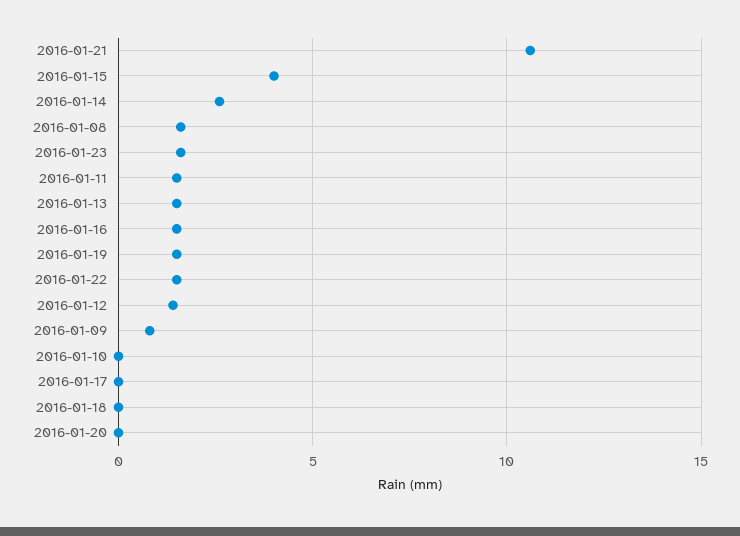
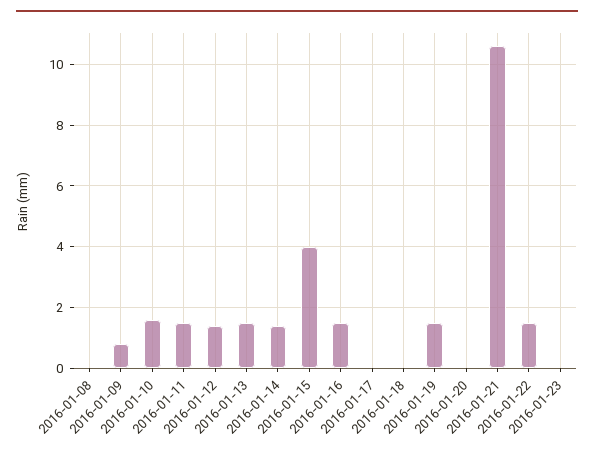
2016-01-14: 2.5 -> 1.5
2016-01-08: 1.5 -> 0
2016-01-23: 1.5 -> 0
2016-01-10: 0 -> 1.5

